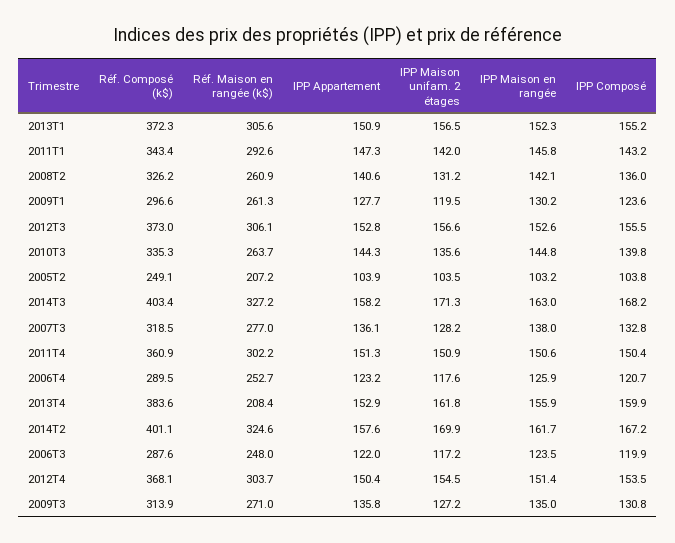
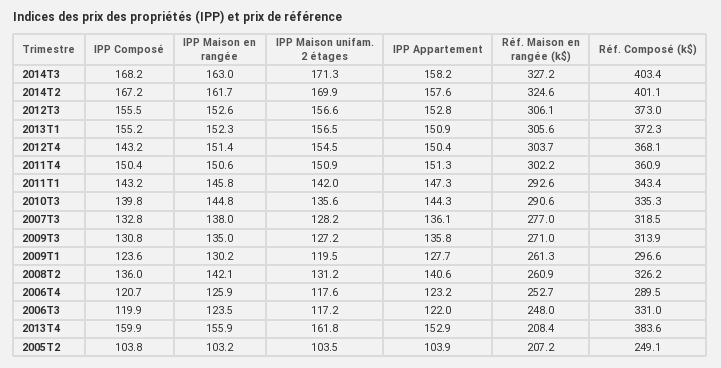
Réf. Maison en rangée (k$), 2010T3: 263.7 -> 290.6
Réf. Composé (k$), 2006T3: 287.6 -> 331
IPP Composé, 2012T4: 153.5 -> 143.2

